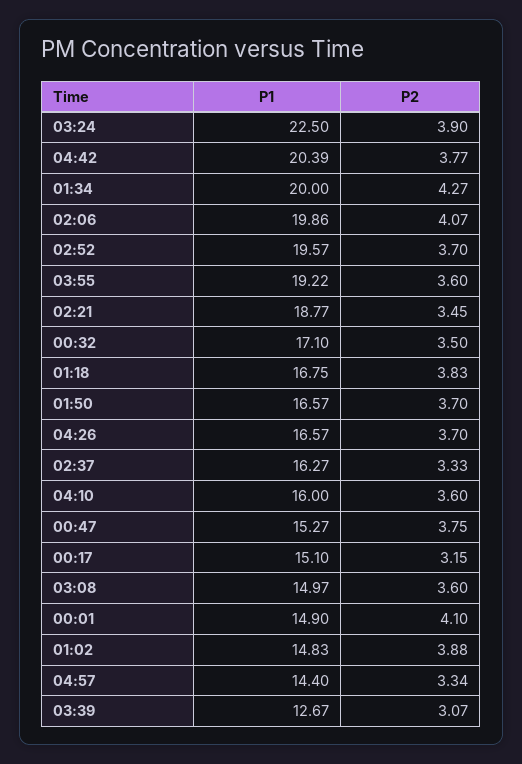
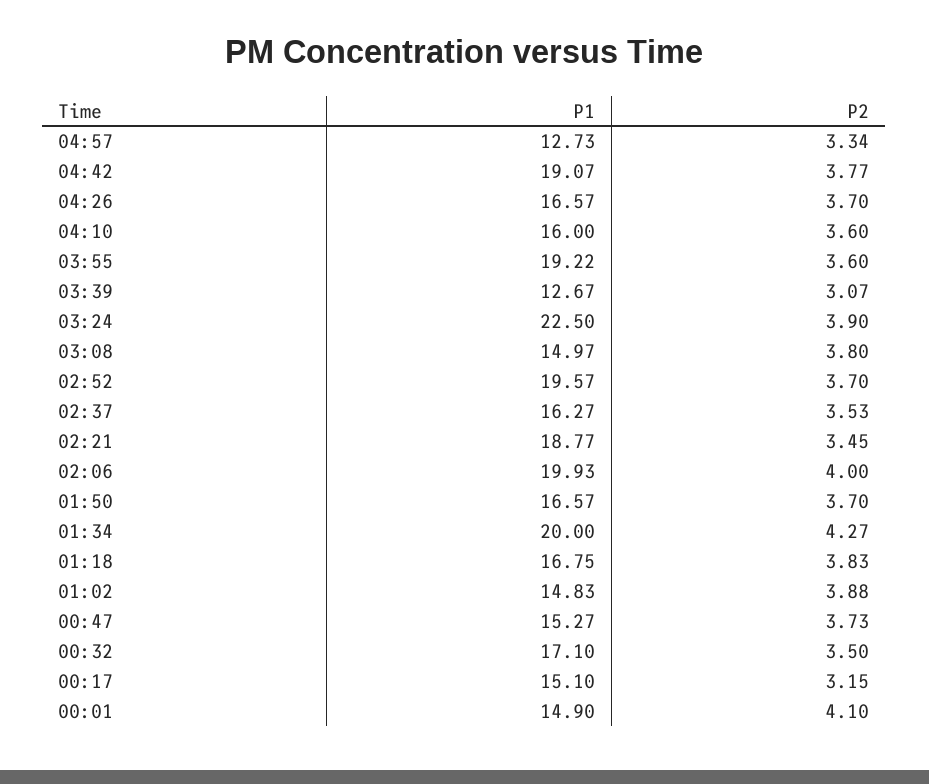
P1, 04:42: 20.39 -> 19.07
P1, 02:06: 19.86 -> 19.93
P2, 02:06: 4.07 -> 4
P2, 02:37: 3.33 -> 3.53
P2, 00:47: 3.75 -> 3.73
P2, 03:08: 3.6 -> 3.8
P1, 04:57: 14.4 -> 12.73

